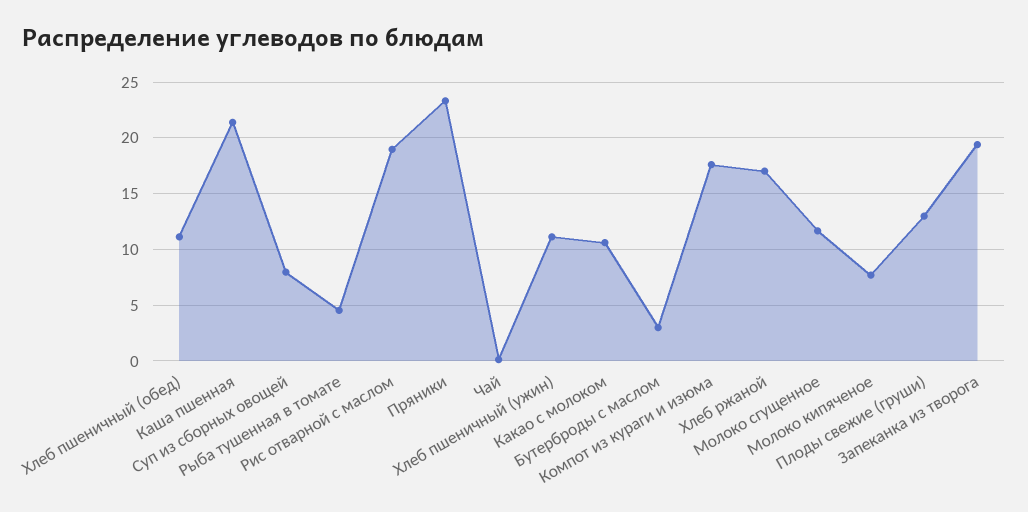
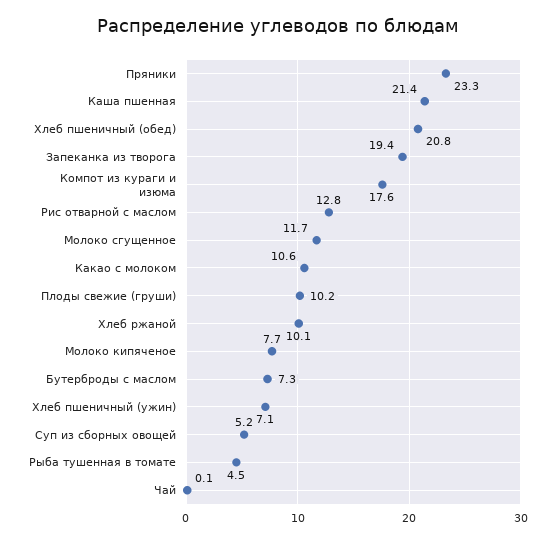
Хлеб пшеничный (обед): 11 -> 20.8
Суп из сборных овощей: 8 -> 5.2
Рис отварной с маслом: 19 -> 12.8
Хлеб пшеничный (ужин): 11 -> 7.1
Бутерброды с маслом: 3 -> 7.3
Хлеб ржаной: 17 -> 10.1
Плоды свежие (груши): 13 -> 10.2

